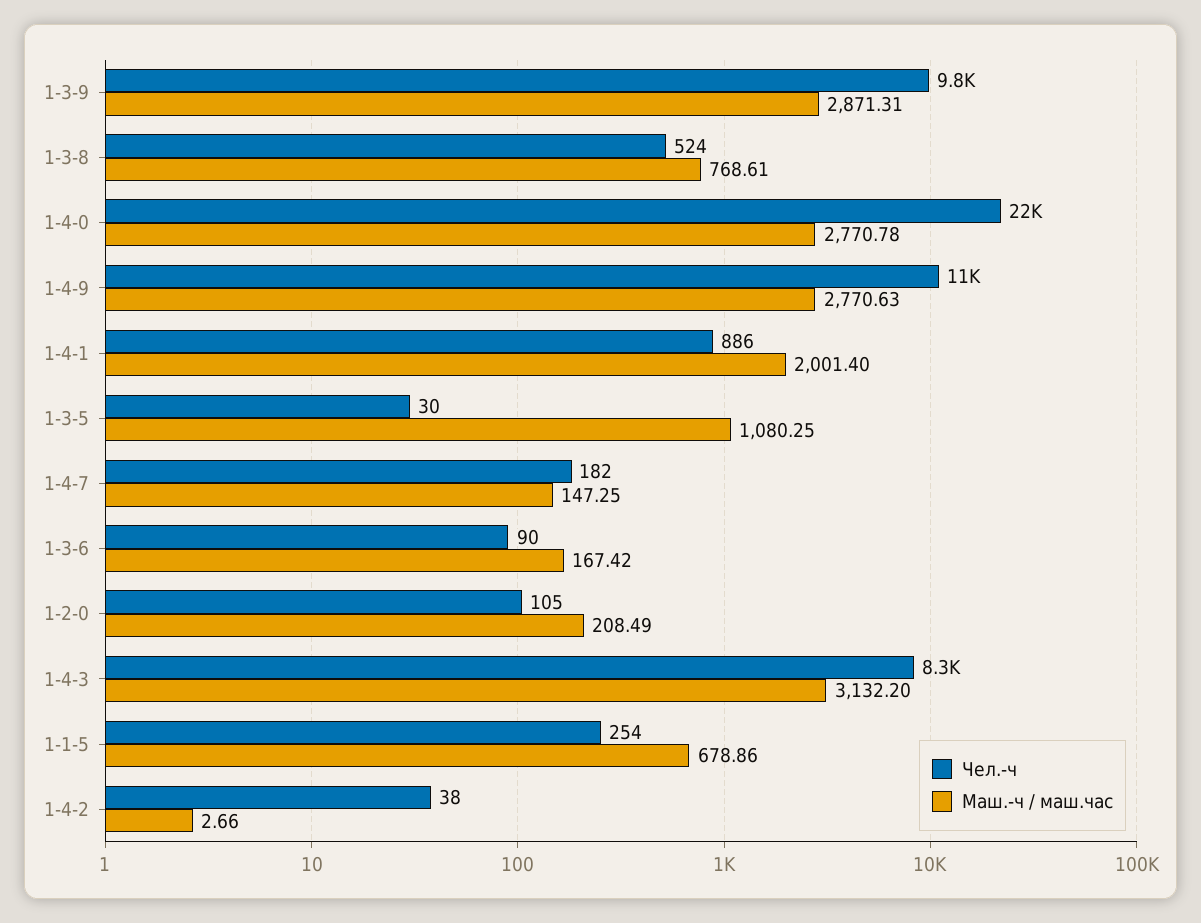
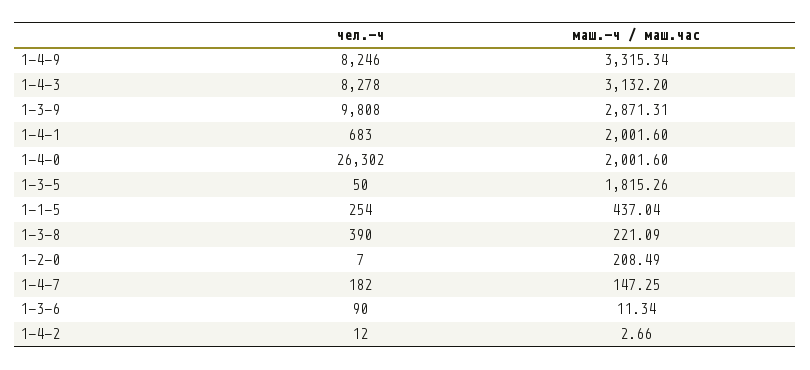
Чел.-ч, 1-3-8: 524 -> 390
Маш.-ч / маш.час, 1-3-8: 768.61 -> 221.09
Чел.-ч, 1-4-0: 22000 -> 26302
Маш.-ч / маш.час, 1-4-0: 2770.78 -> 2001.6
Чел.-ч, 1-4-9: 11000 -> 8246
Маш.-ч / маш.час, 1-4-9: 2770.63 -> 3315.34
Чел.-ч, 1-4-1: 886 -> 683
Маш.-ч / маш.час, 1-4-1: 2001.4 -> 2001.6
Чел.-ч, 1-3-5: 30 -> 50
Маш.-ч / маш.час, 1-3-5: 1080.25 -> 1815.26
Маш.-ч / маш.час, 1-3-6: 167.42 -> 11.34
Чел.-ч, 1-2-0: 105 -> 7
Маш.-ч / маш.час, 1-1-5: 678.86 -> 437.04
Чел.-ч, 1-4-2: 38 -> 12

